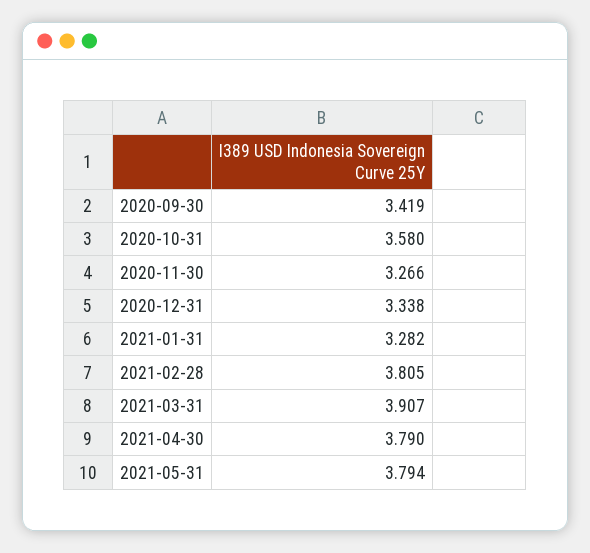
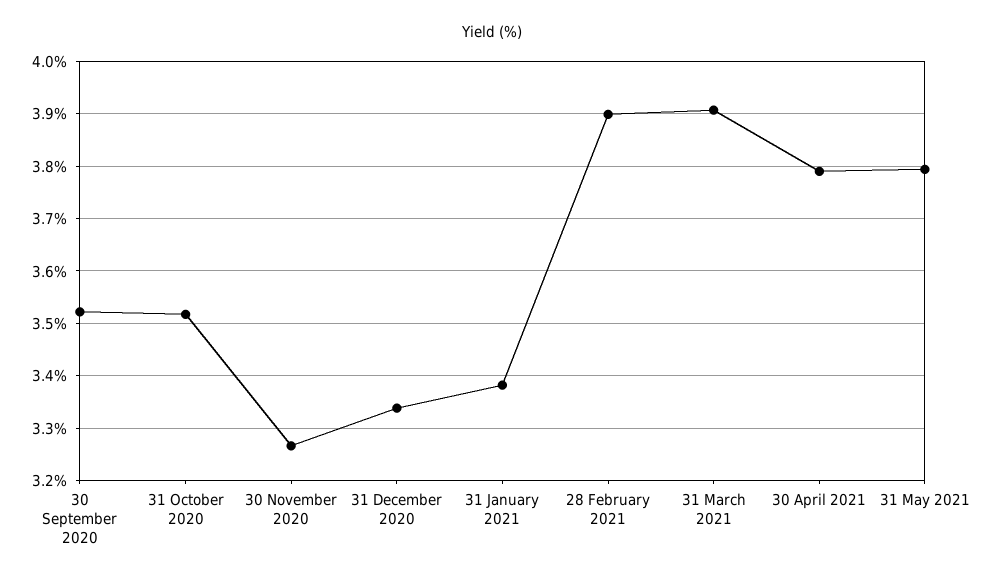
2020-09-30: 3.419 -> 3.52
2020-10-31: 3.58 -> 3.52
2021-01-31: 3.282 -> 3.38
2021-02-28: 3.805 -> 3.9

